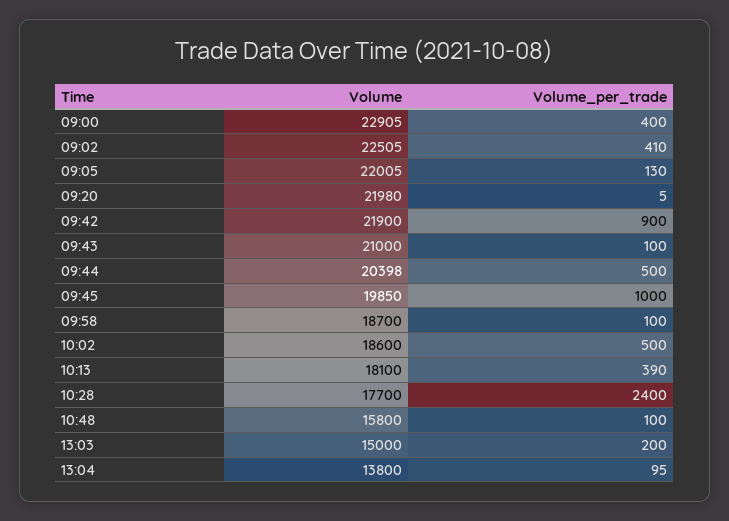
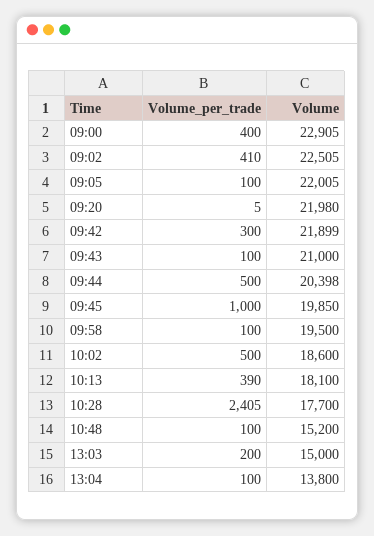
Volume_per_trade, 09:05: 130 -> 100
Volume, 09:42: 21900 -> 21899
Volume_per_trade, 09:42: 900 -> 300
Volume, 09:58: 18700 -> 19500
Volume_per_trade, 10:28: 2400 -> 2405
Volume, 10:48: 15800 -> 15200
Volume_per_trade, 13:04: 95 -> 100

